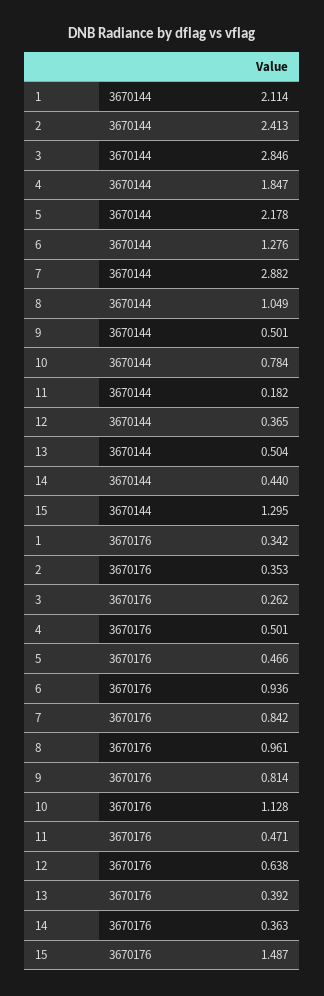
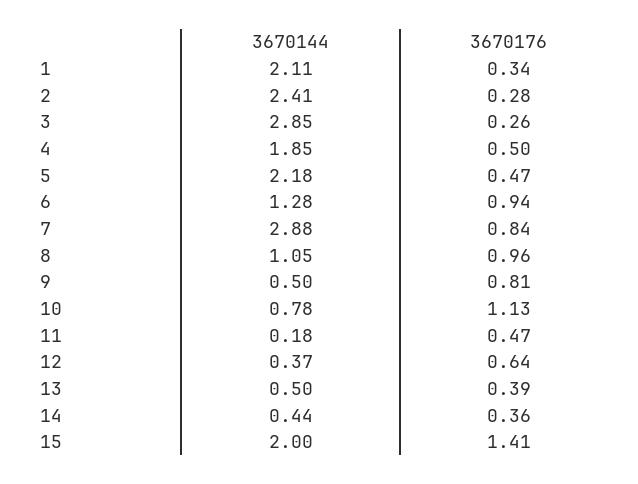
15, 3670144: 1.295 -> 2
2, 3670176: 0.353 -> 0.28
15, 3670176: 1.487 -> 1.41

